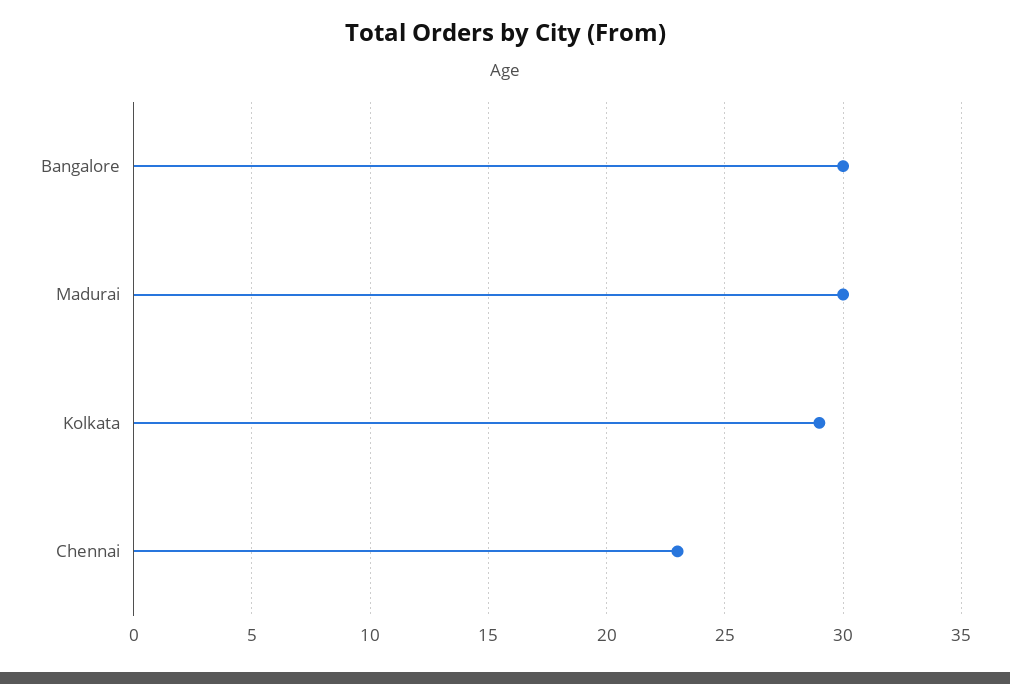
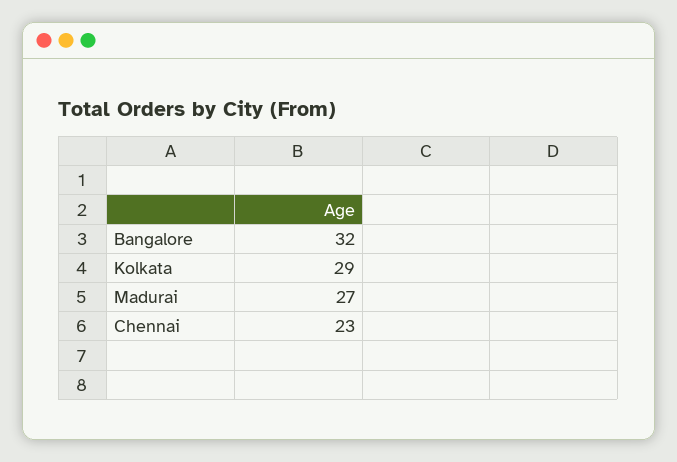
Bangalore: 30 -> 32
Madurai: 30 -> 27

